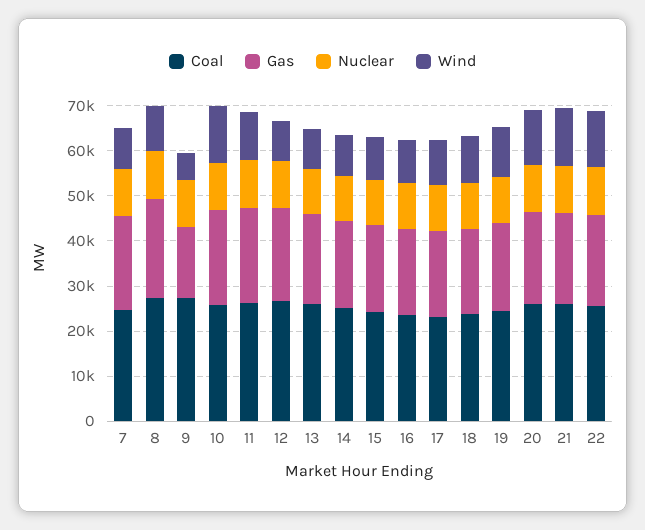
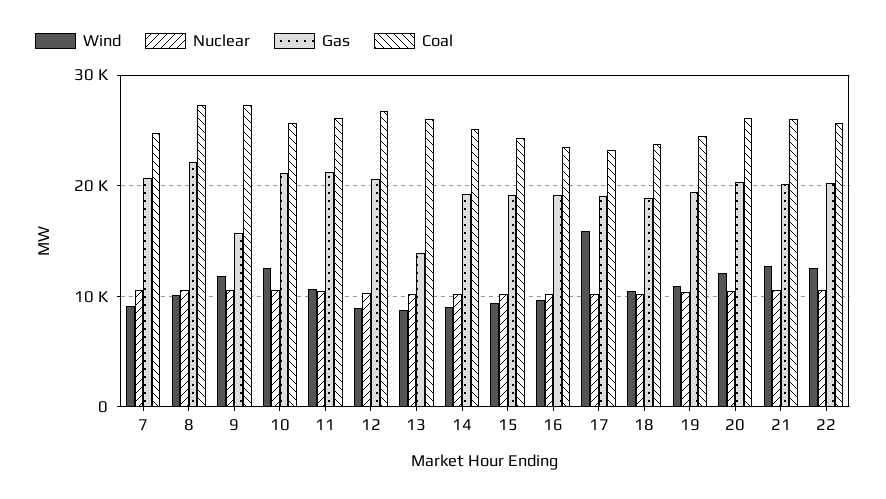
Wind, 9: 6000 -> 12000
Gas, 13: 20000 -> 14000
Wind, 17: 10000 -> 16000

